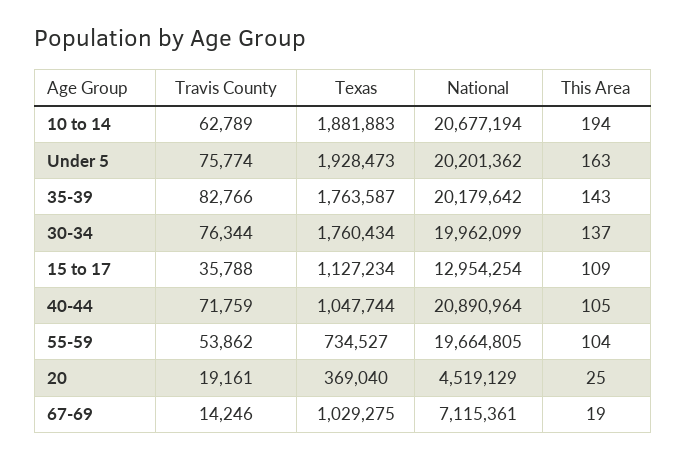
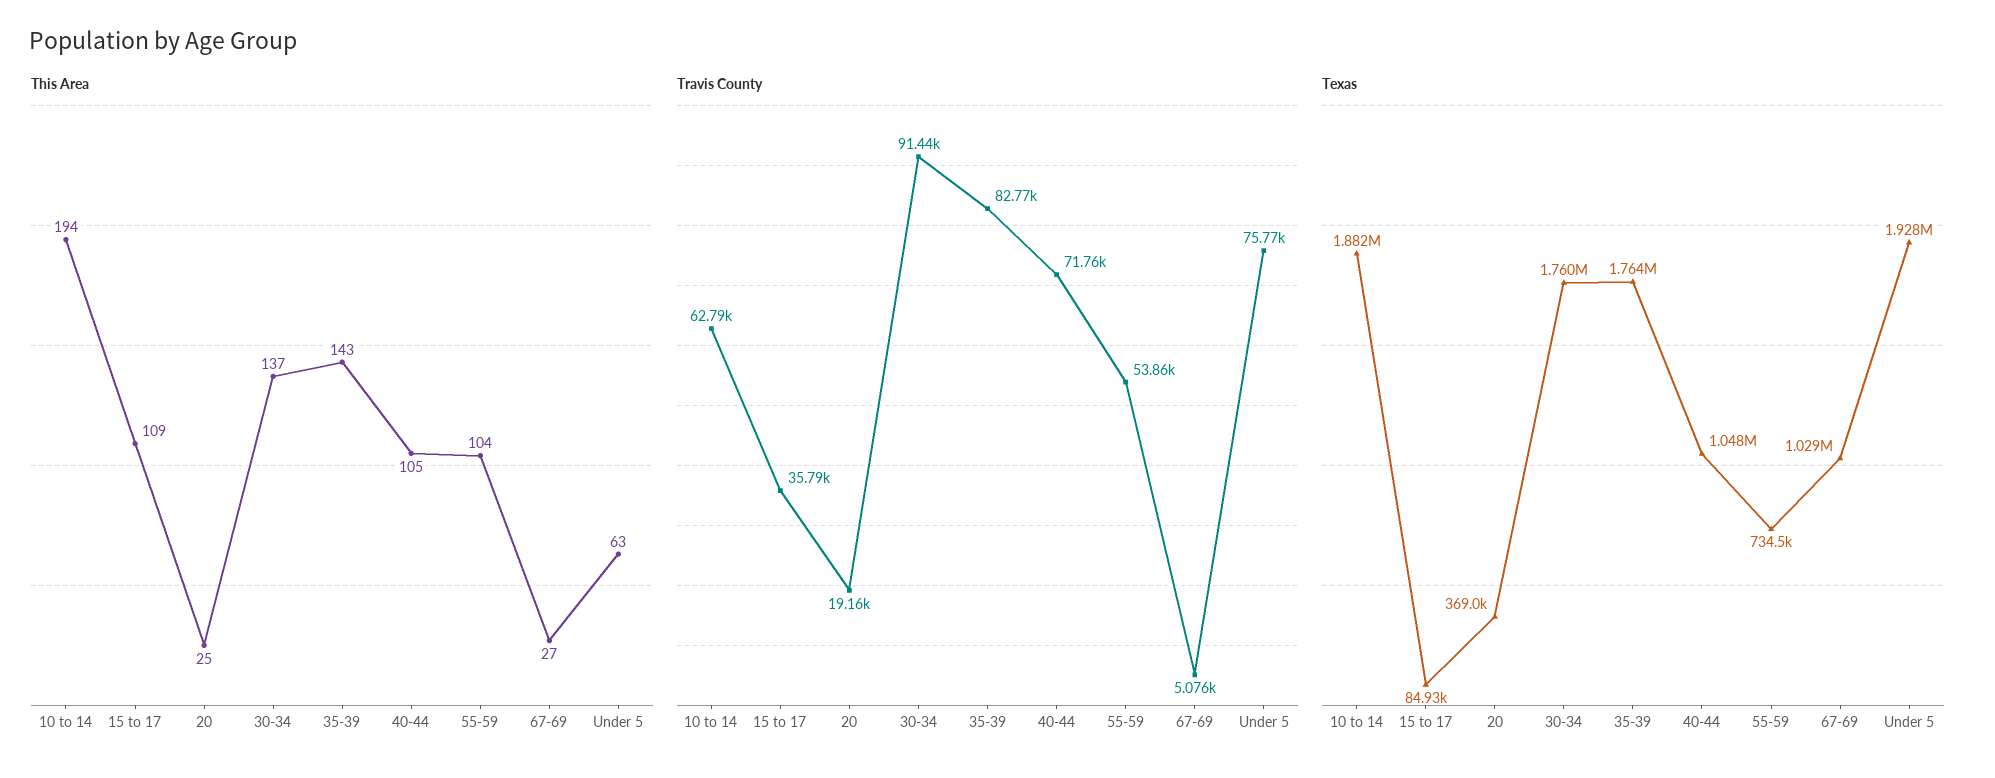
National, 10 to 14: 20677194 -> none
National, Under 5: 20201362 -> none
This Area, Under 5: 163 -> 63
National, 35-39: 20179642 -> none
Travis County, 30-34: 76344 -> 91440
National, 30-34: 19962099 -> none
Texas, 15 to 17: 1127234 -> 84930
National, 15 to 17: 12954254 -> none
National, 40-44: 20890964 -> none
National, 55-59: 19664805 -> none
National, 20: 4519129 -> none
Travis County, 67-69: 14246 -> 5076
National, 67-69: 7115361 -> none
This Area, 67-69: 19 -> 27

